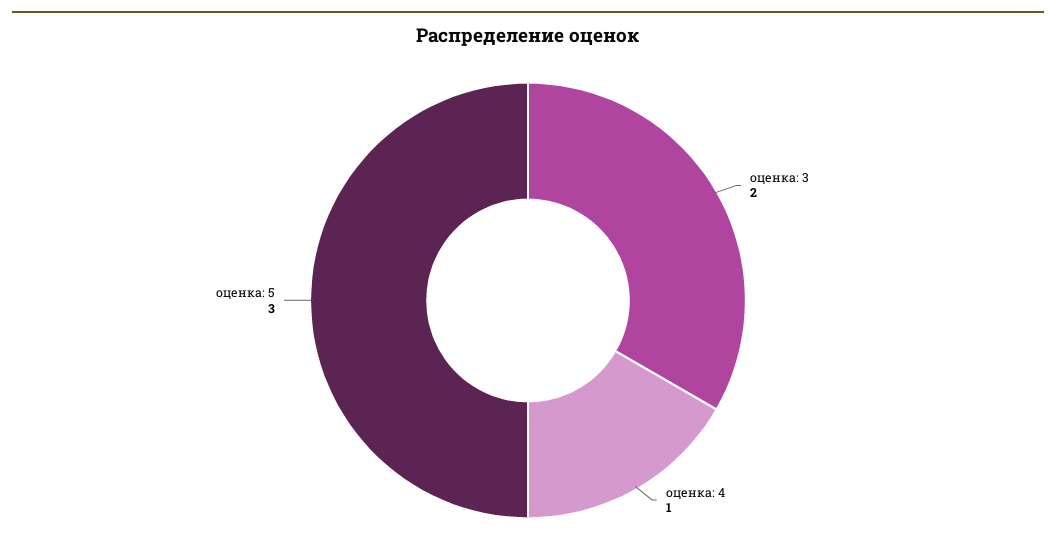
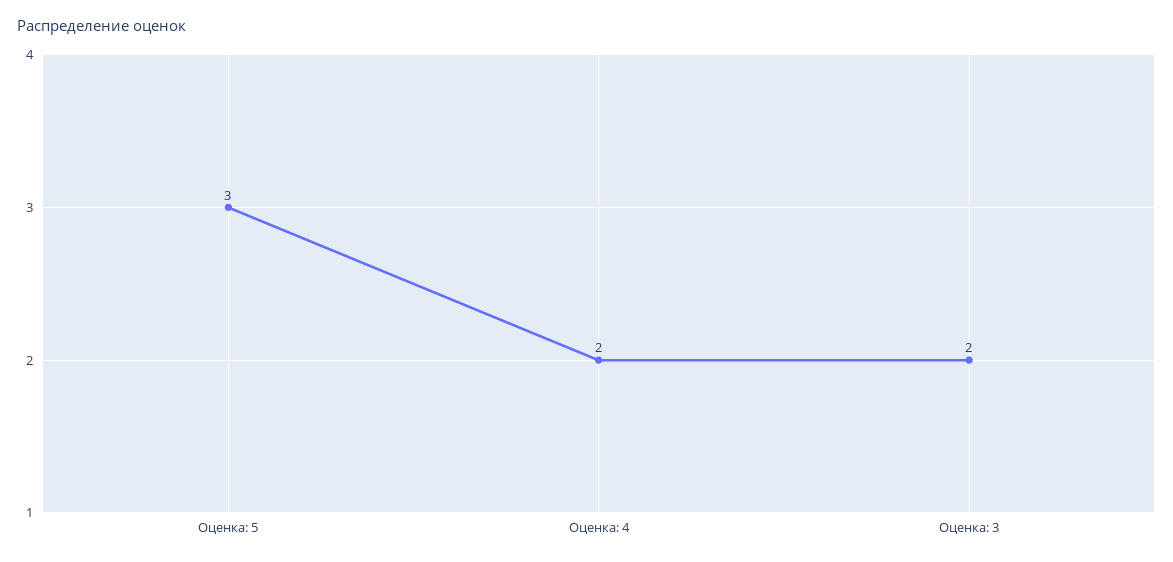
оценка: 4: 1 -> 2

